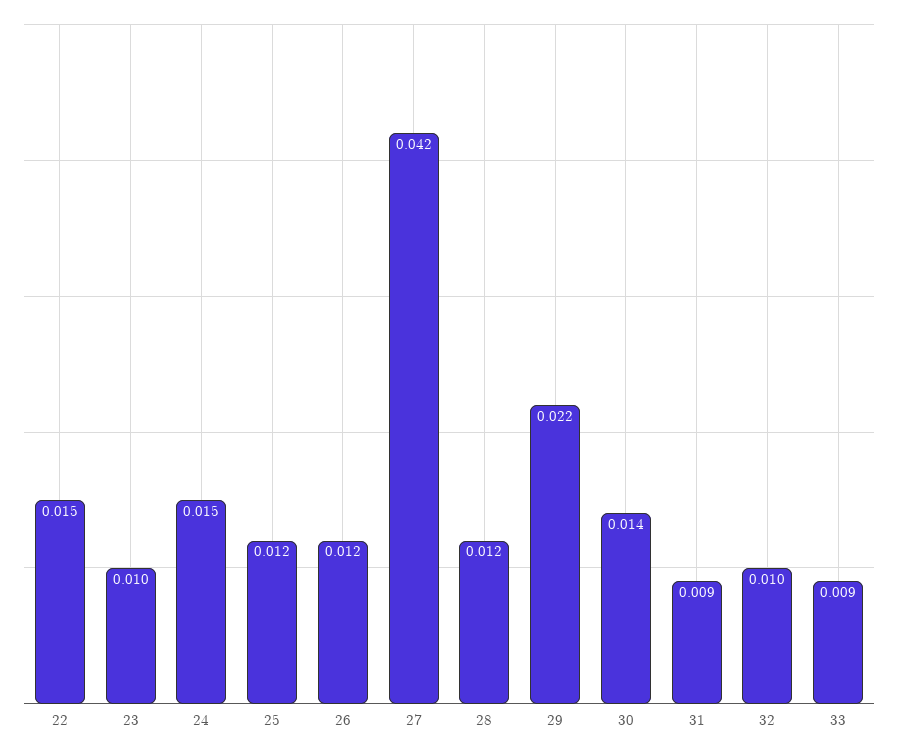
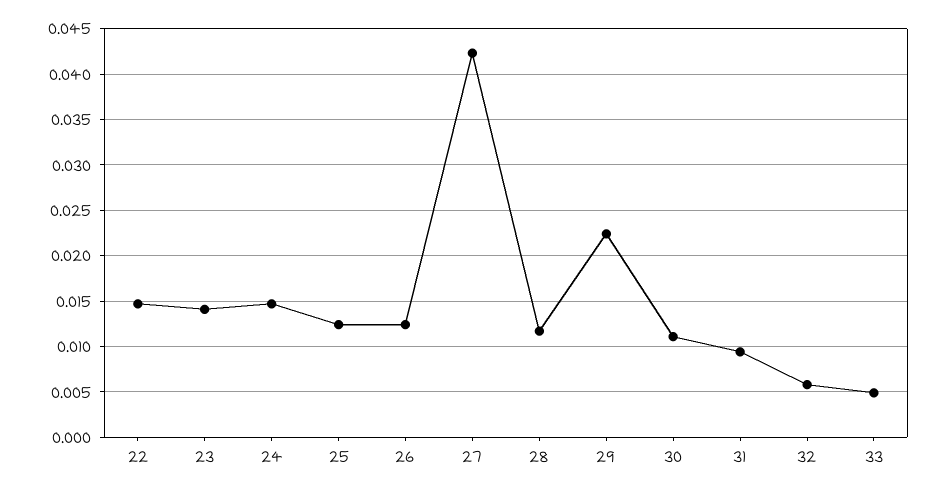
23: 0.01 -> 0.014
30: 0.014 -> 0.011
32: 0.01 -> 0.006
33: 0.009 -> 0.005

